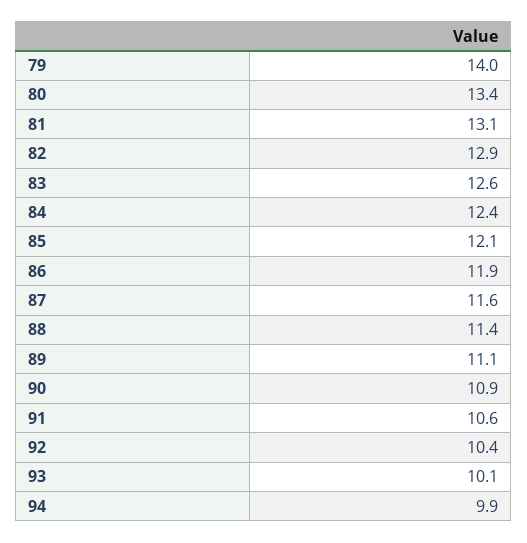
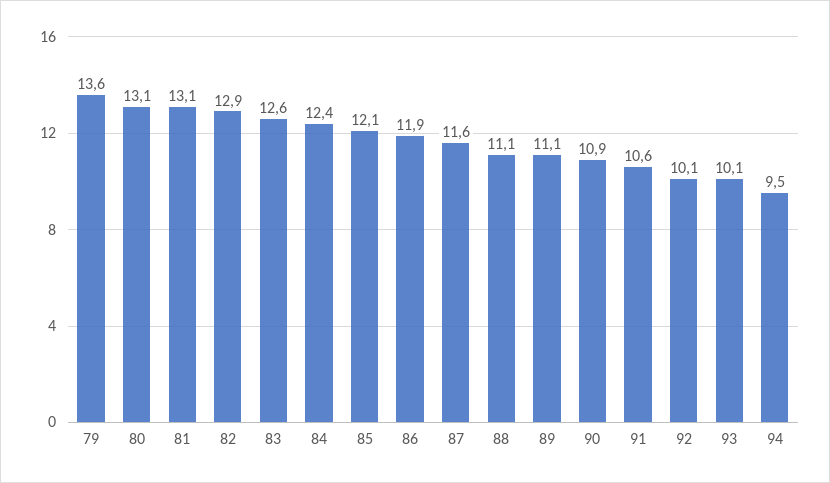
79: 14 -> 13.6
80: 13.4 -> 13.1
88: 11.4 -> 11.1
92: 10.4 -> 10.1
94: 9.9 -> 9.5

